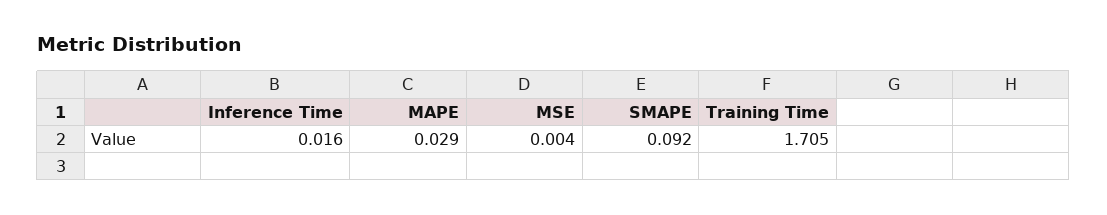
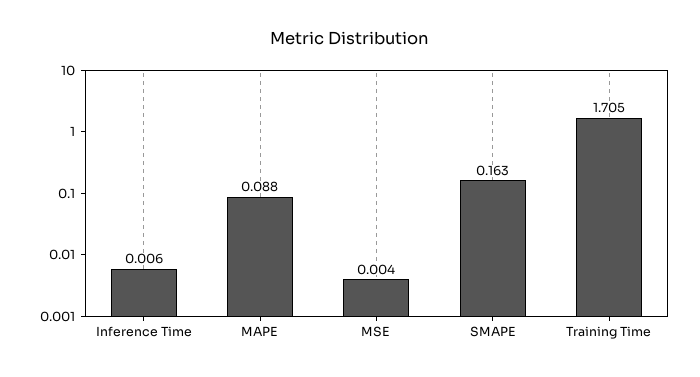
Inference Time: 0.016 -> 0.006
MAPE: 0.029 -> 0.088
SMAPE: 0.092 -> 0.163

